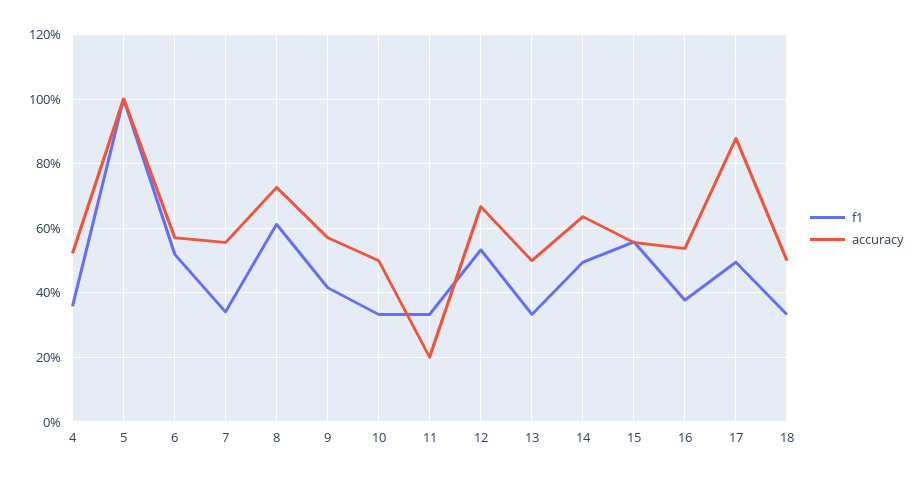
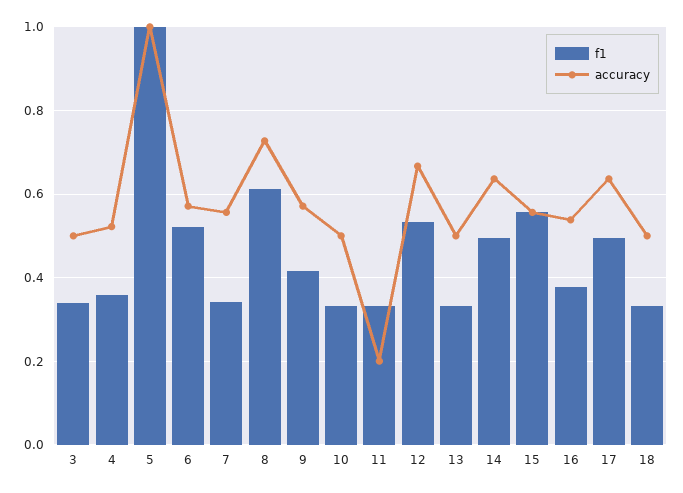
accuracy, 17: 0.88 -> 0.64
f1, 3: none -> 0.34
accuracy, 3: none -> 0.5

